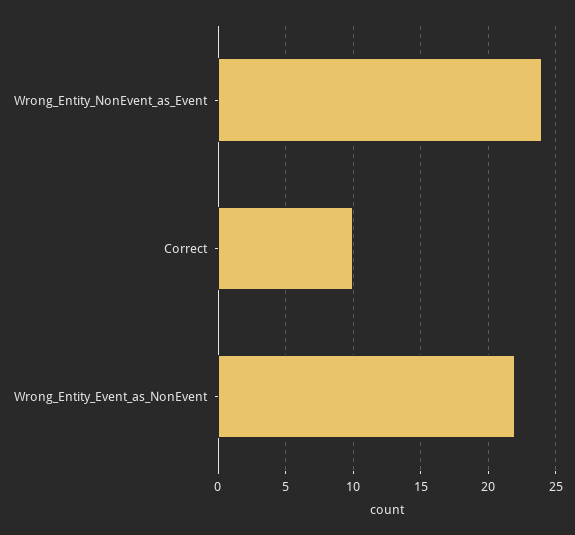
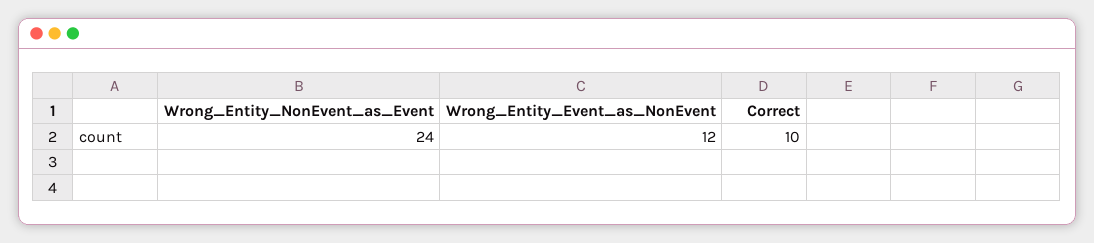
Wrong_Entity_Event_as_NonEvent: 22 -> 12

